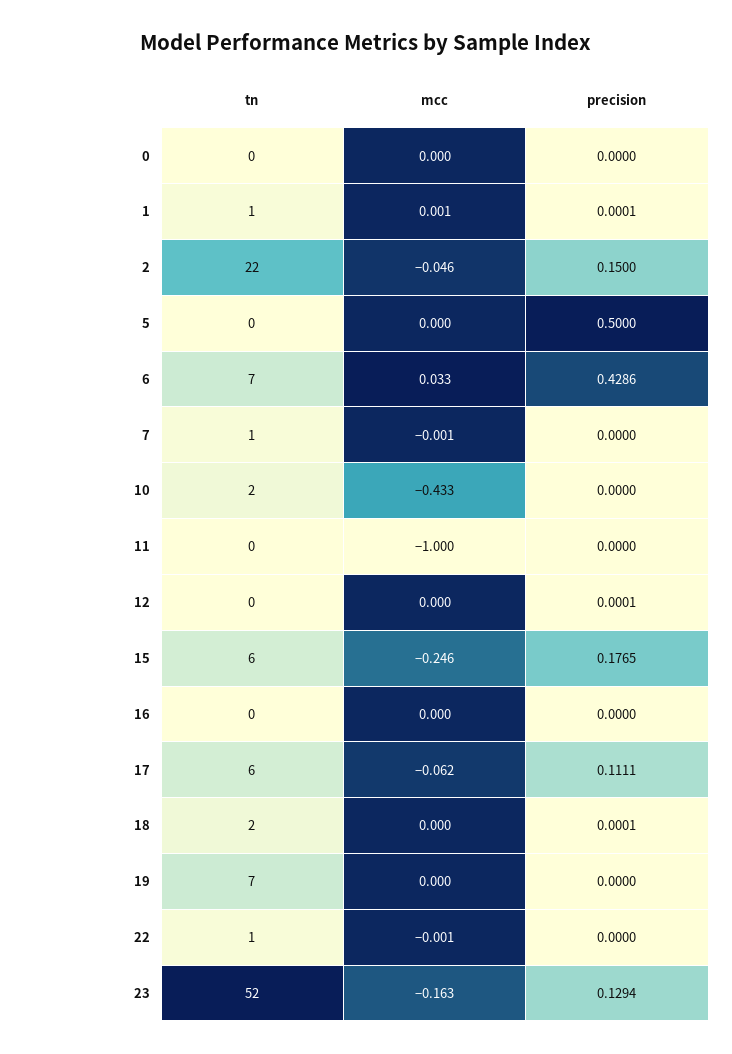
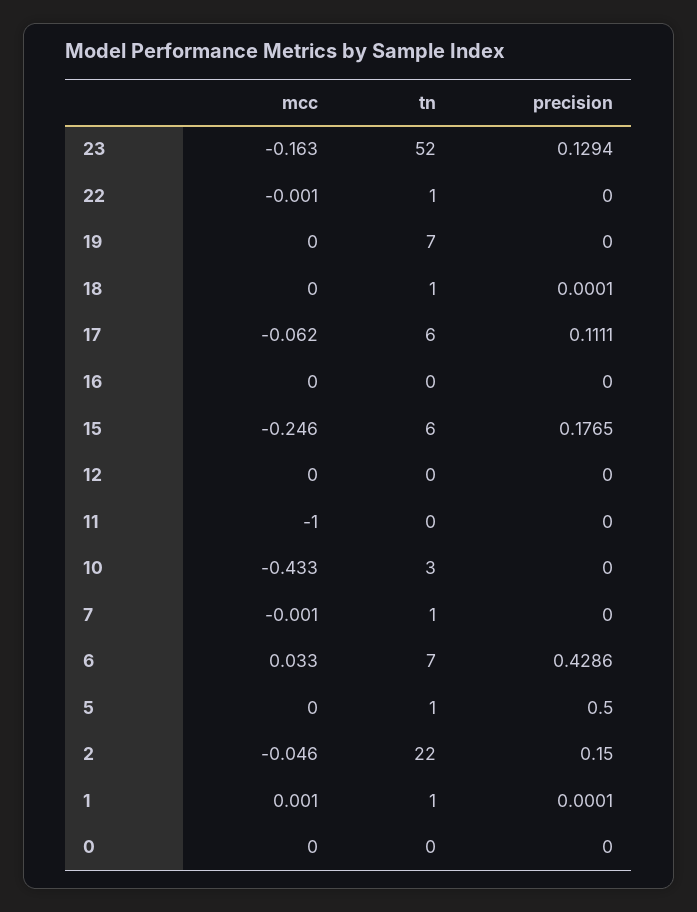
tn, 5: 0 -> 1
tn, 10: 2 -> 3
precision, 12: 0.0001 -> 0
tn, 18: 2 -> 1

